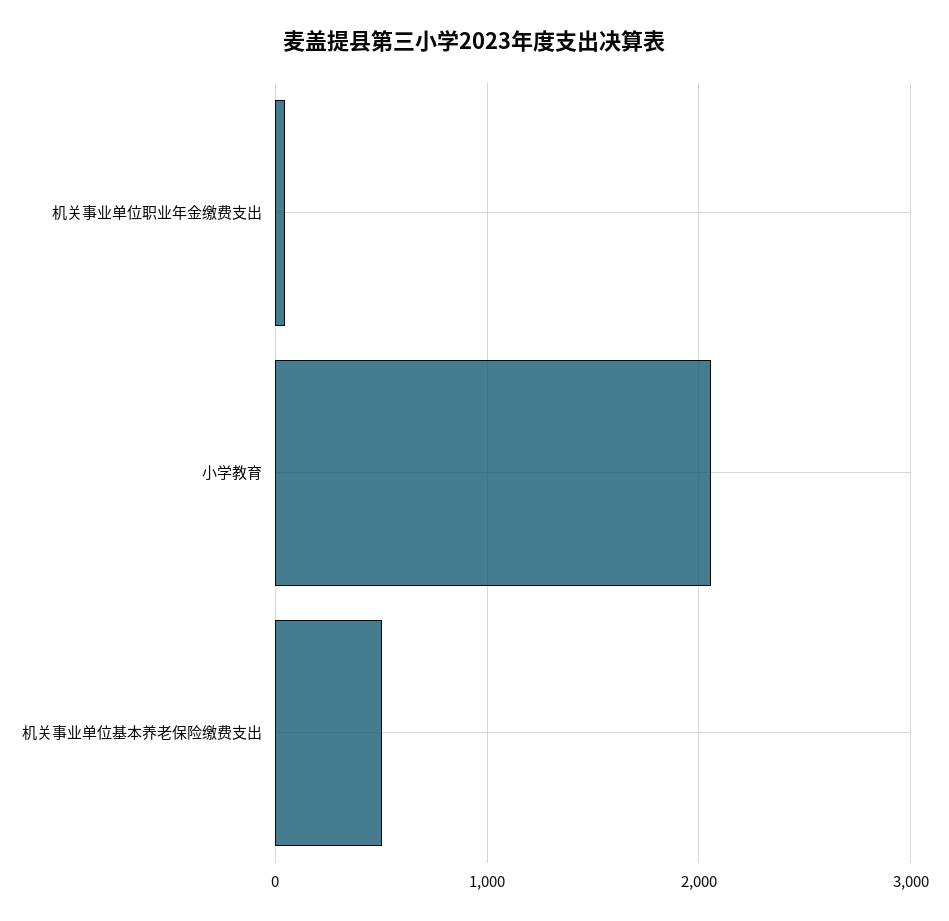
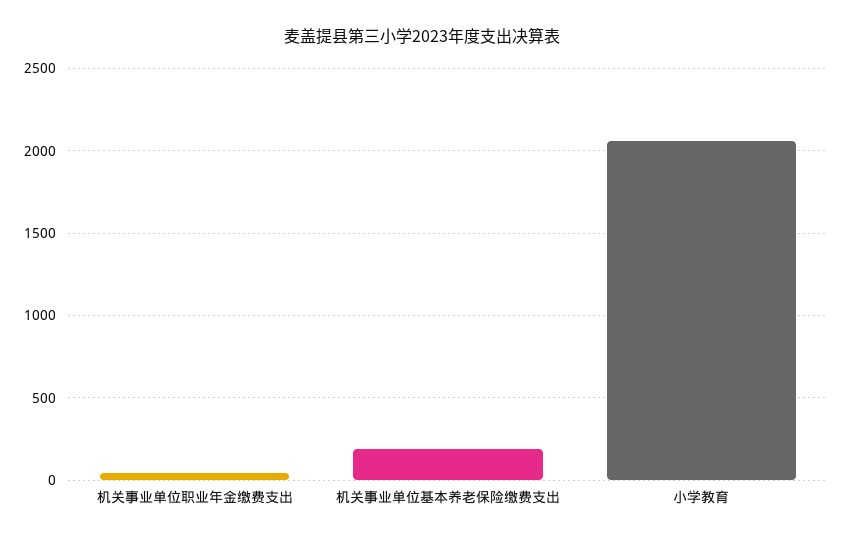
机关事业单位基本养老保险缴费支出: 500 -> 200

